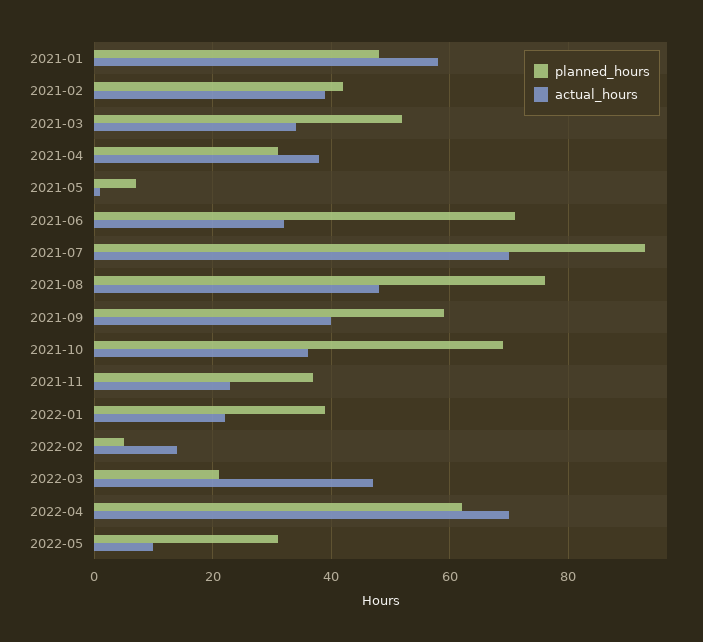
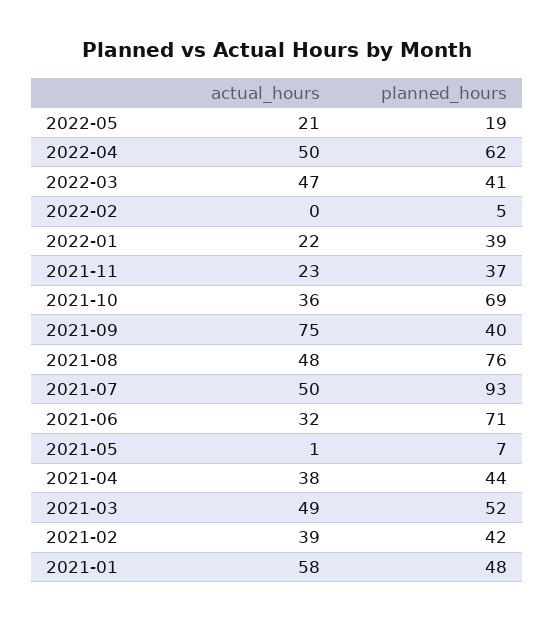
actual_hours, 2021-03: 35 -> 49
planned_hours, 2021-04: 30 -> 44
actual_hours, 2021-07: 70 -> 50
planned_hours, 2021-09: 60 -> 40
actual_hours, 2021-09: 40 -> 75
actual_hours, 2022-02: 15 -> 0
planned_hours, 2022-03: 20 -> 41
actual_hours, 2022-04: 70 -> 50
planned_hours, 2022-05: 30 -> 19
actual_hours, 2022-05: 10 -> 21

